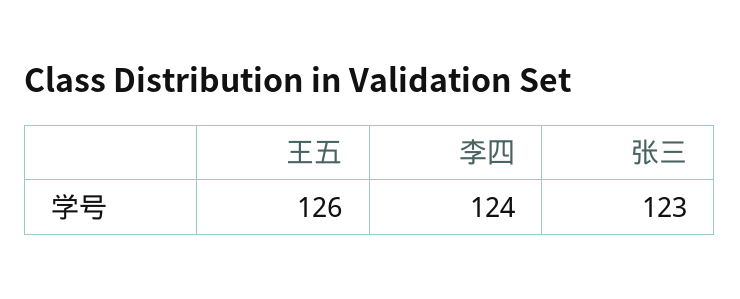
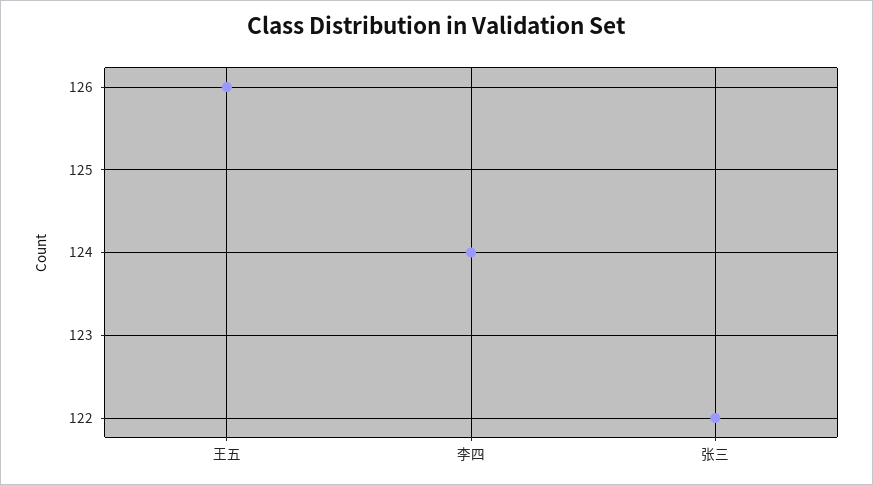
张三: 123 -> 122

